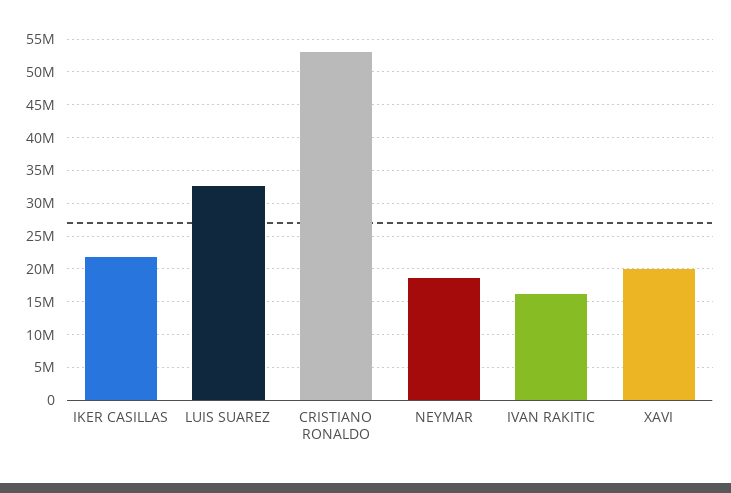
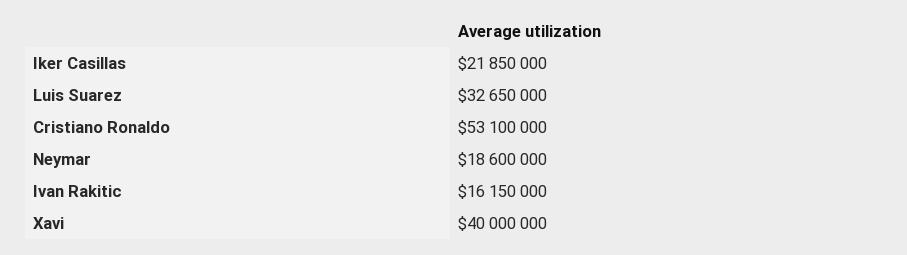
XAVI: 20000000 -> 40000000

